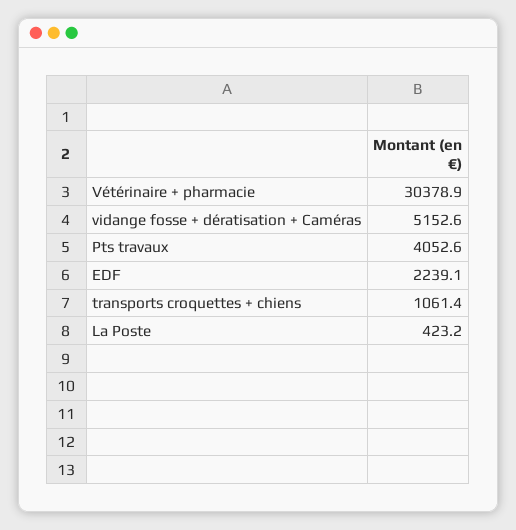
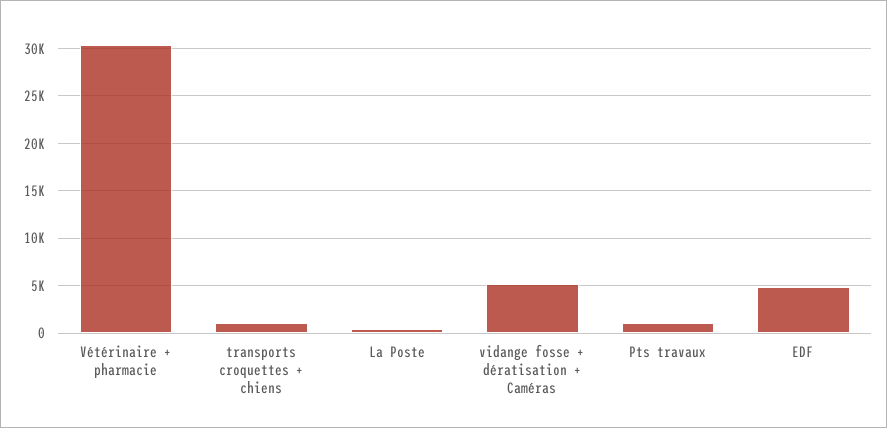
Pts travaux: 4052.6 -> 1000
EDF: 2239.1 -> 5000

